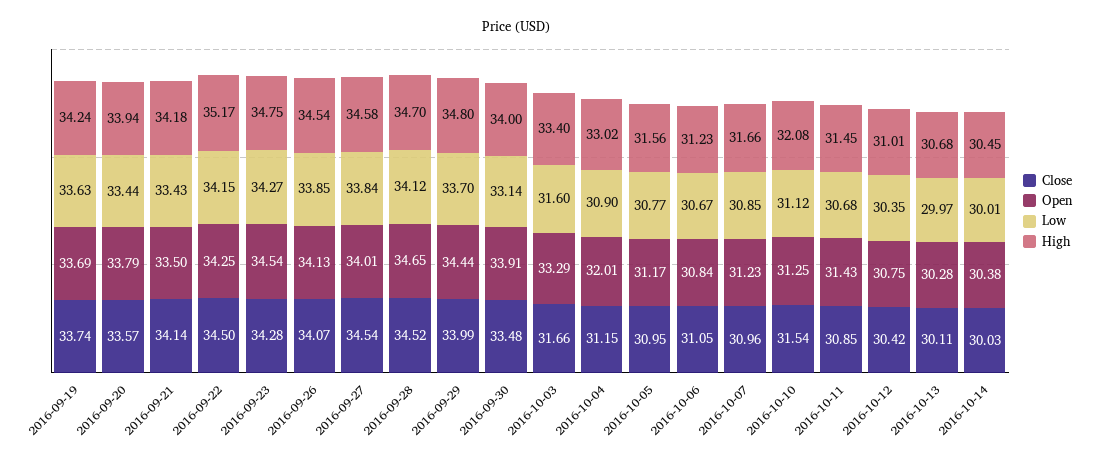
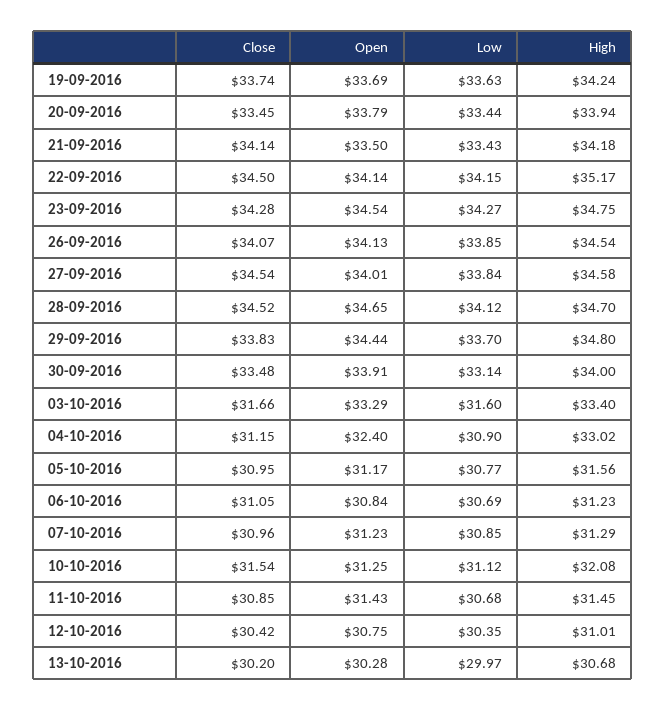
Close, 2016-09-20: 33.57 -> 33.45
Open, 2016-09-22: 34.25 -> 34.14
Close, 2016-09-29: 33.99 -> 33.83
Open, 2016-10-04: 32.01 -> 32.4
Low, 2016-10-06: 30.67 -> 30.69
High, 2016-10-07: 31.66 -> 31.29
Close, 2016-10-13: 30.11 -> 30.2
Close, 2016-10-14: 30.03 -> none
Open, 2016-10-14: 30.38 -> none
Low, 2016-10-14: 30.01 -> none
High, 2016-10-14: 30.45 -> none

